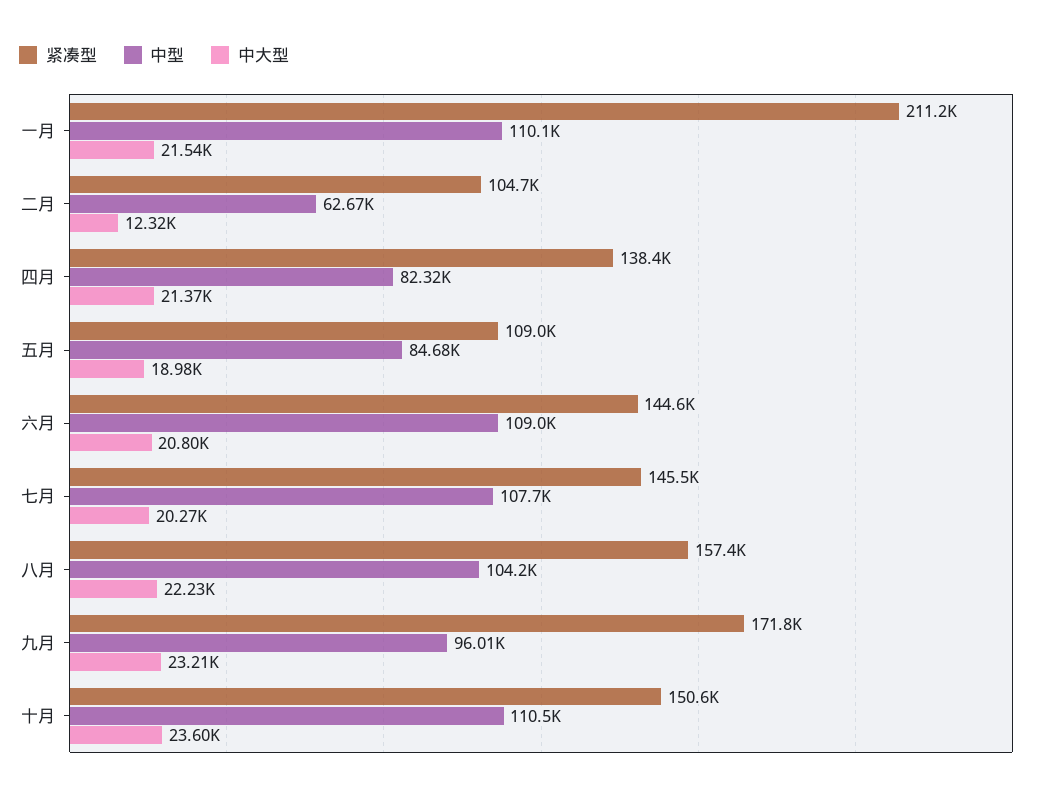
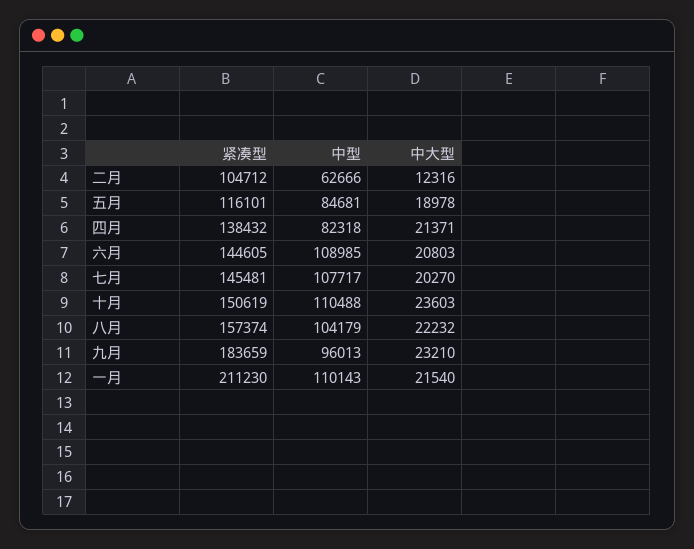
紧凑型, 五月: 109000 -> 116101
紧凑型, 九月: 171800 -> 183659

